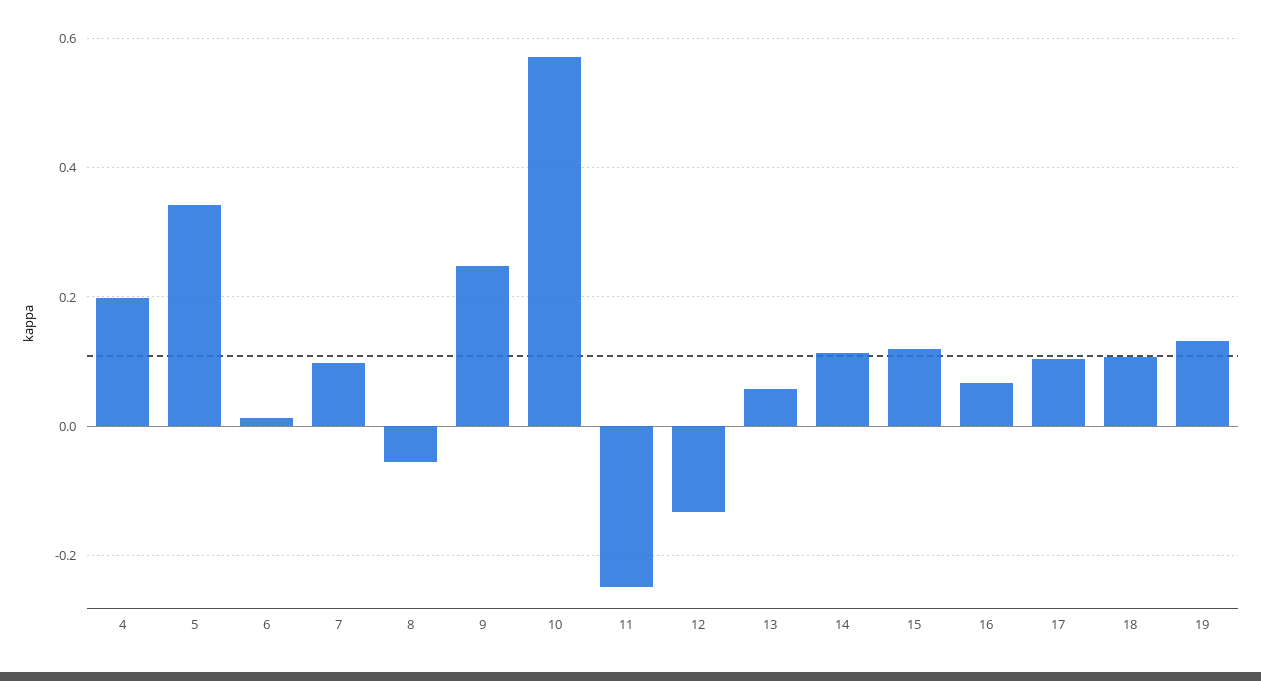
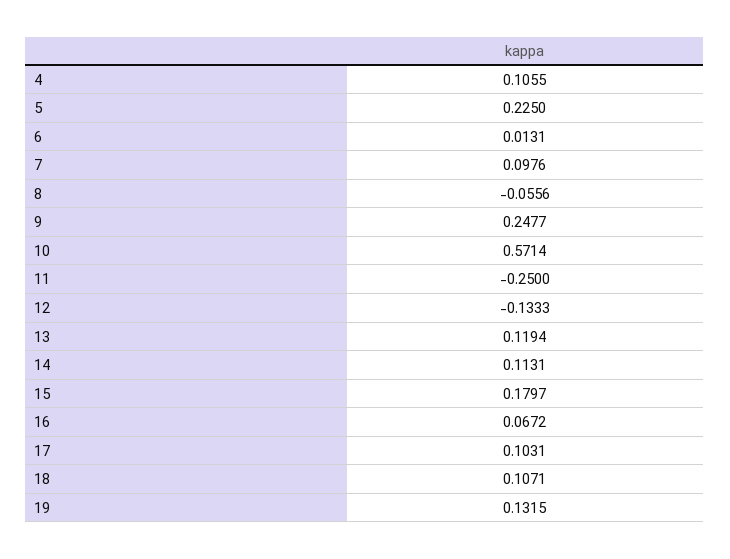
4: 0.2 -> 0.1055
5: 0.34 -> 0.225
13: 0.06 -> 0.1194
15: 0.12 -> 0.1797

